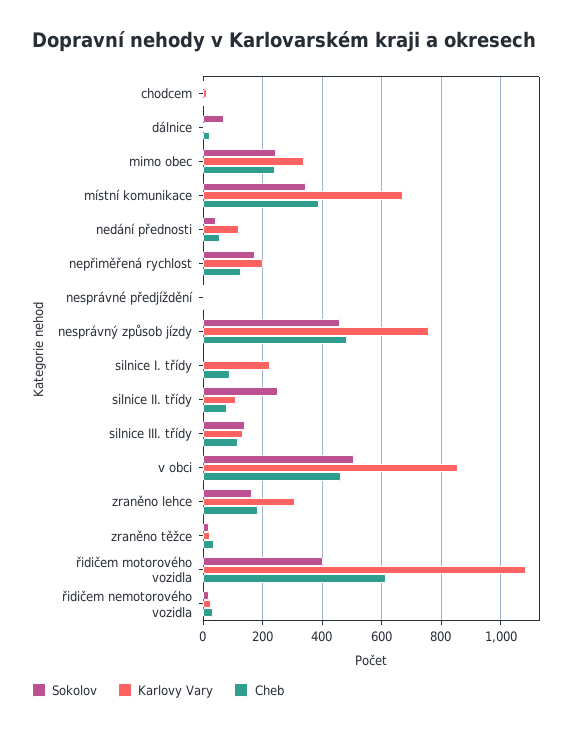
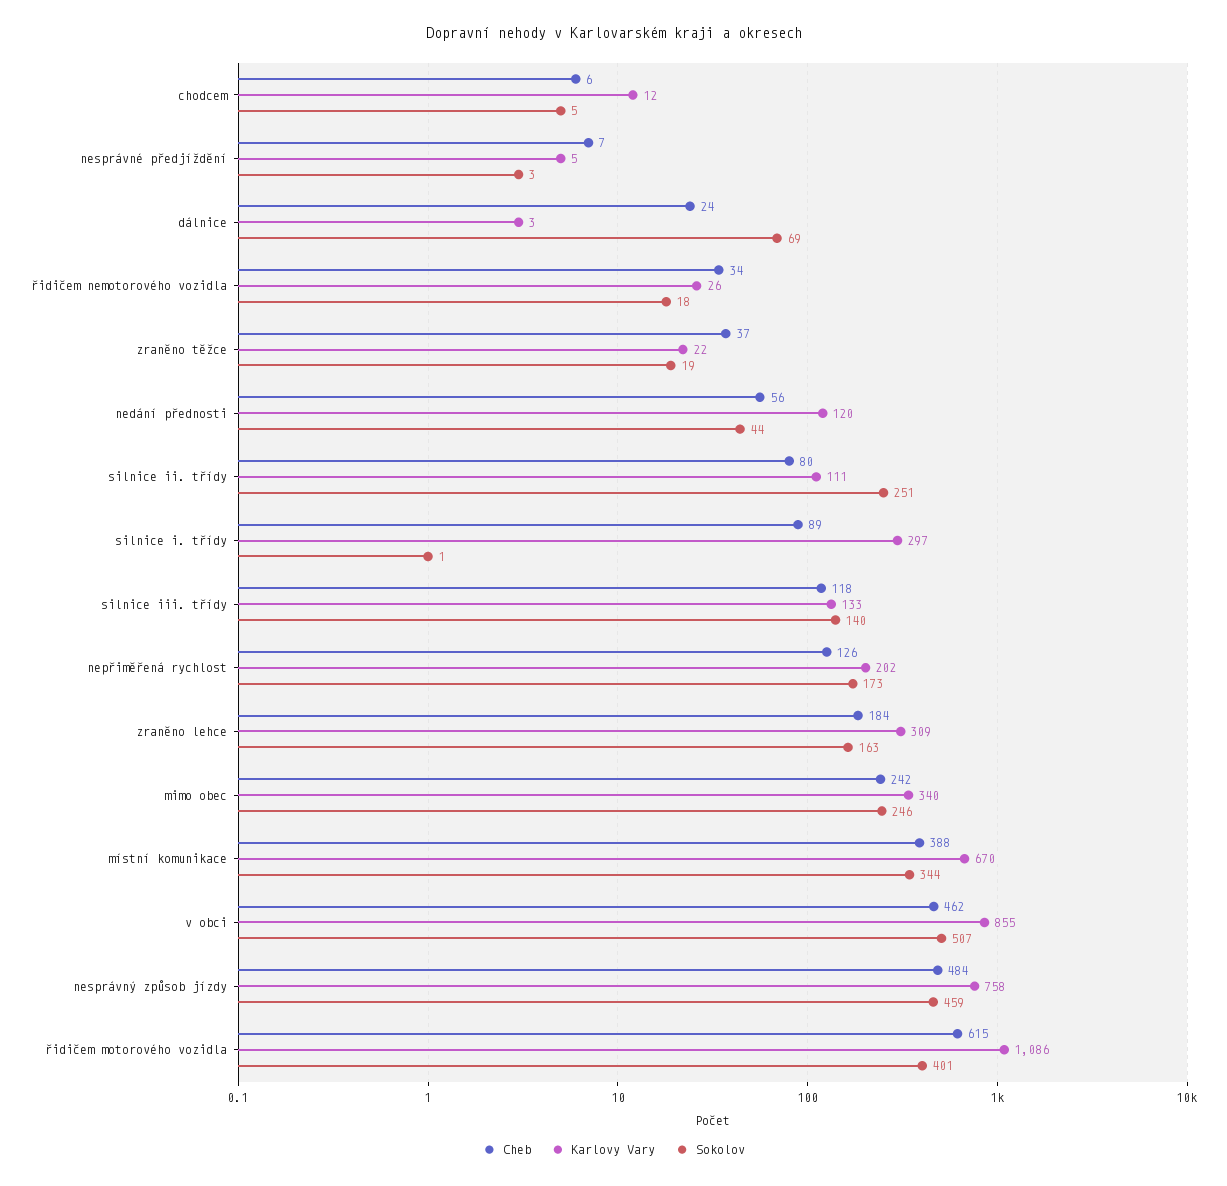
Karlovy Vary, silnice I. třídy: 225 -> 297

